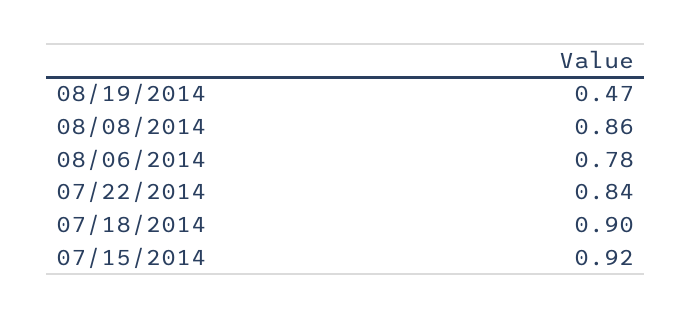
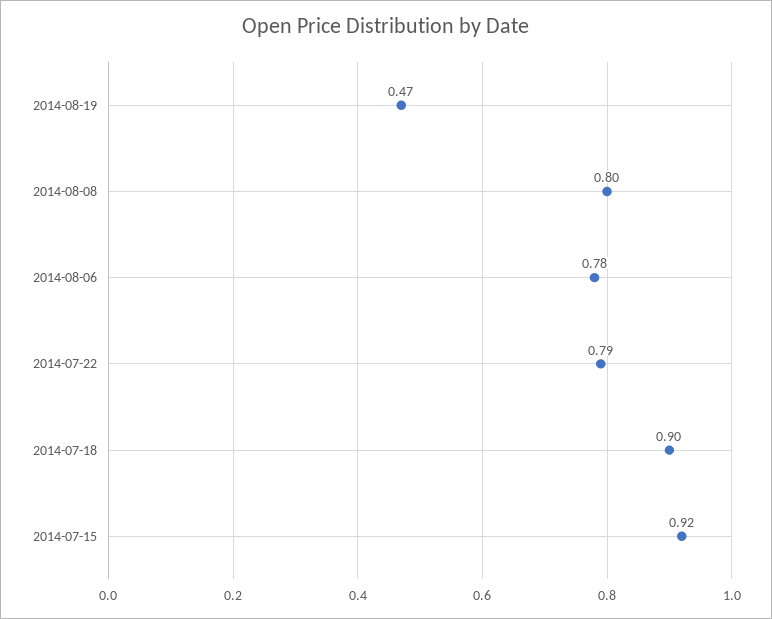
08/08/2014: 0.86 -> 0.8
07/22/2014: 0.84 -> 0.79

